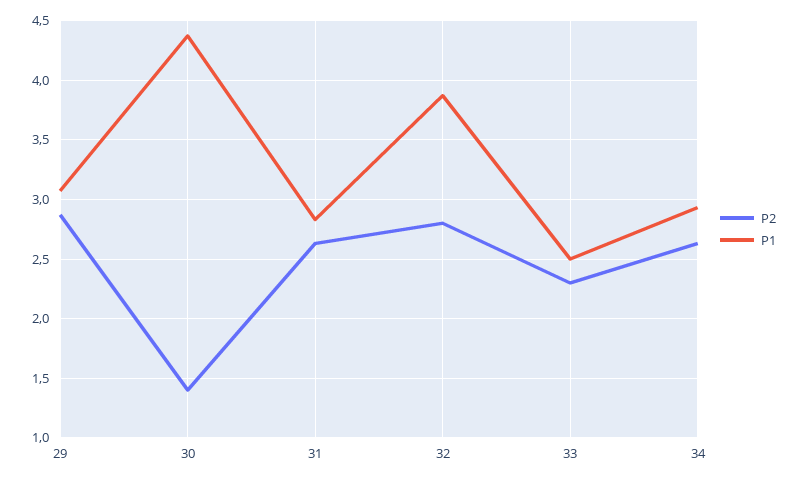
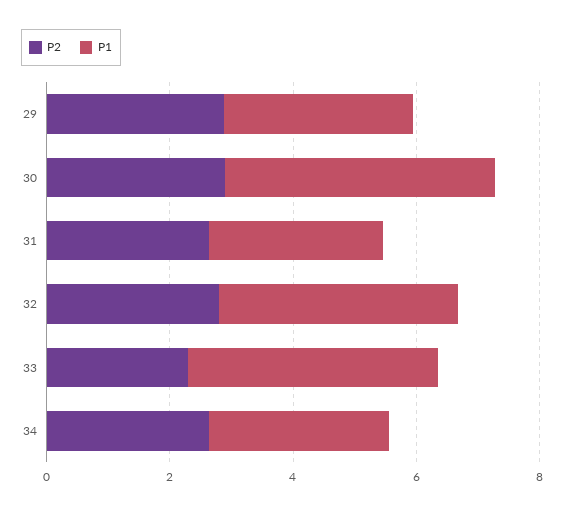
P2, 30: 1.4 -> 3
P1, 33: 2.5 -> 4

